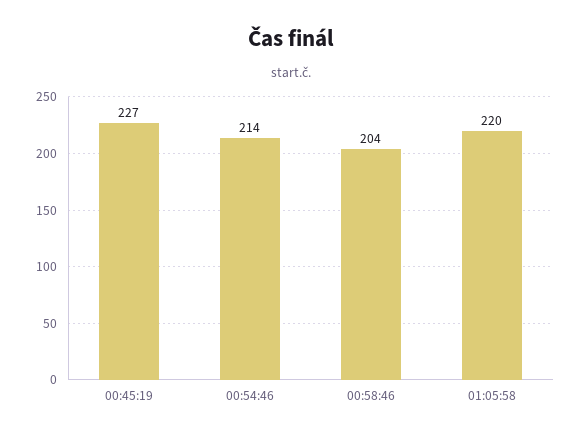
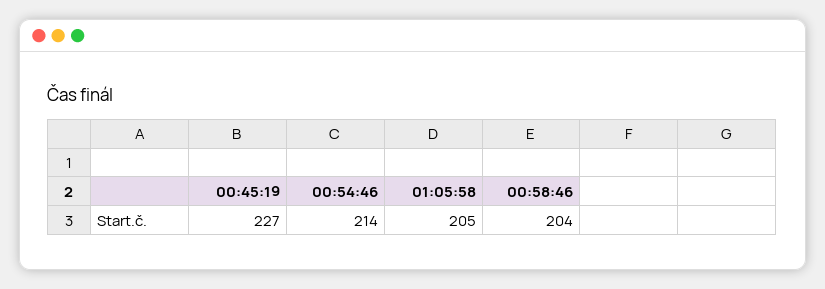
01:05:58: 220 -> 205

